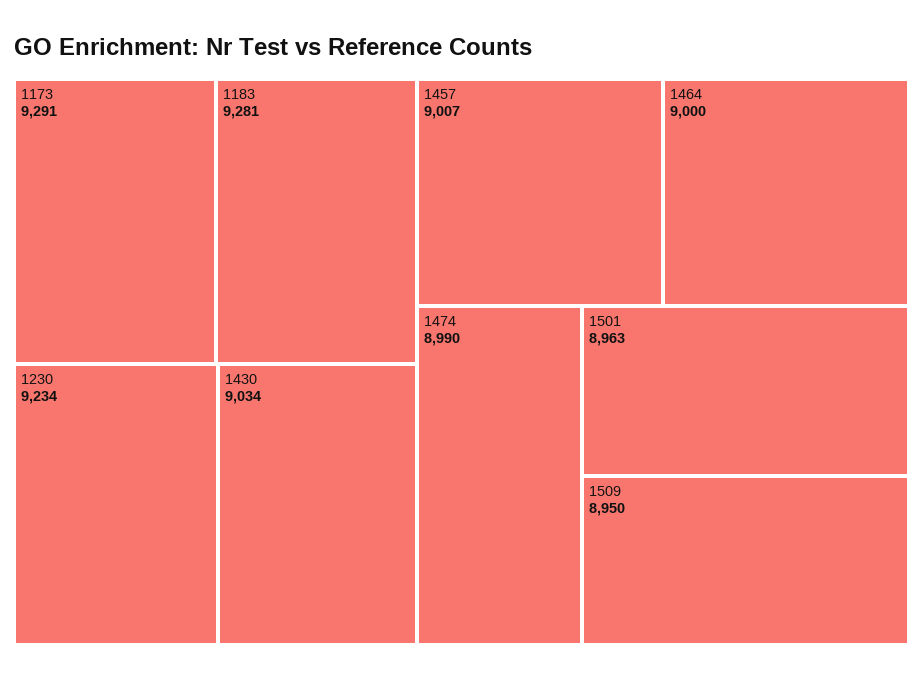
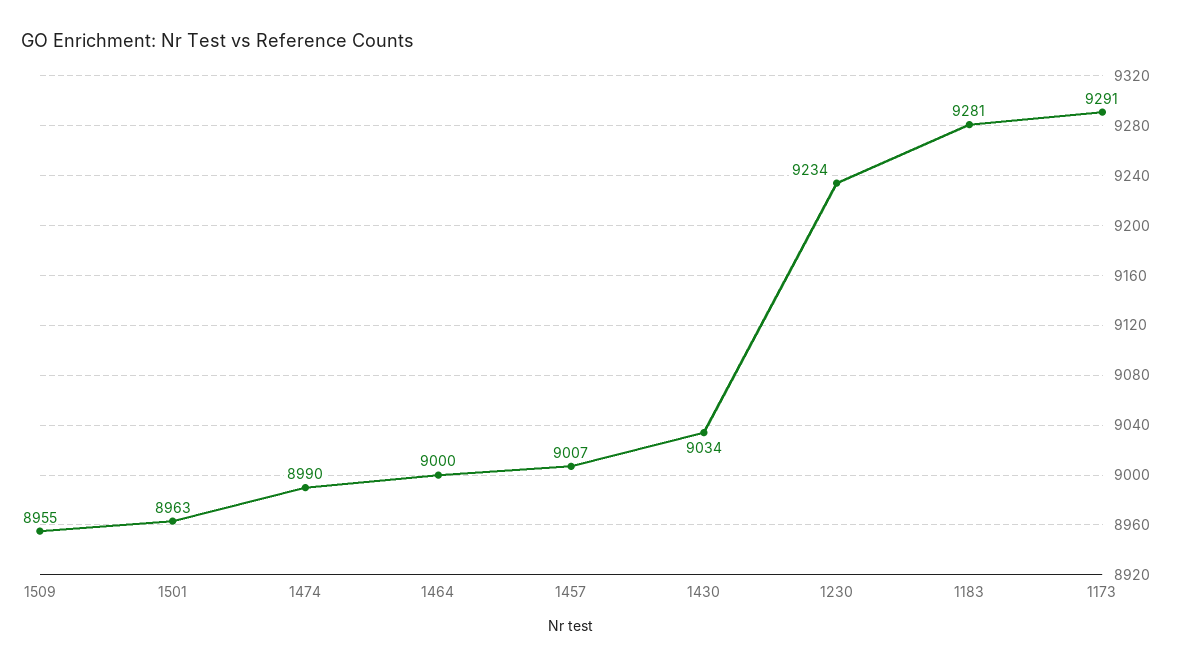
1509: 8950 -> 8955

